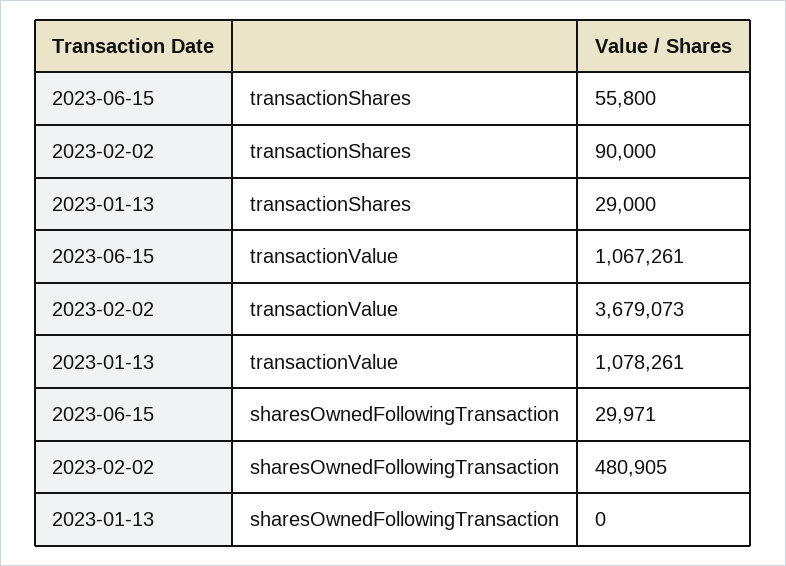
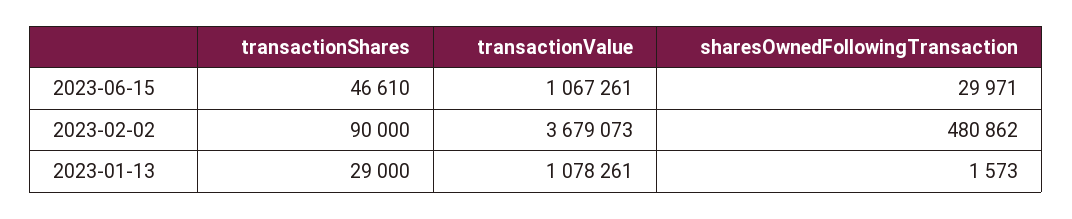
2023-06-15, transactionShares: 55800 -> 46610
2023-02-02, sharesOwnedFollowingTransaction: 480905 -> 480862
2023-01-13, sharesOwnedFollowingTransaction: 0 -> 1573

